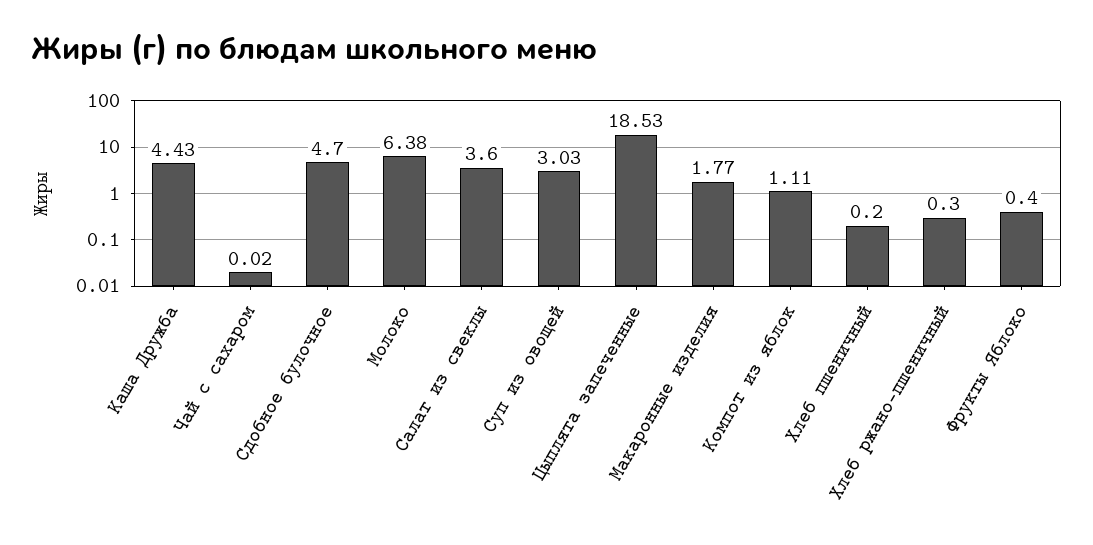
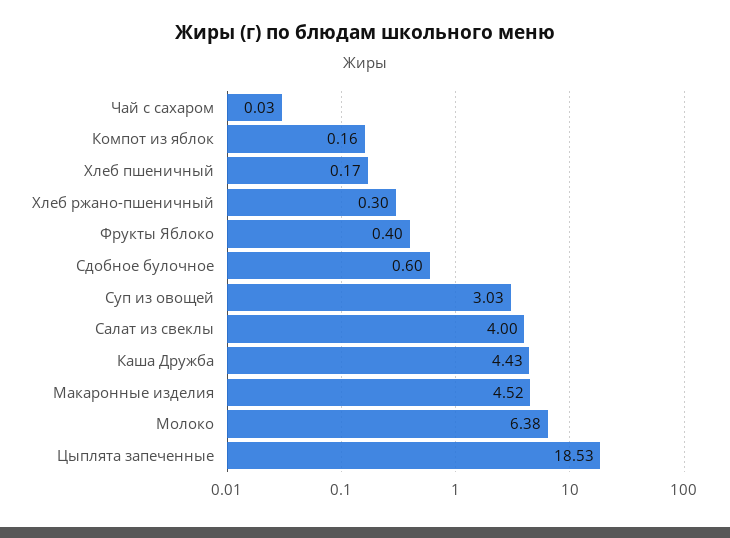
Чай с сахаром: 0.02 -> 0.03
Сдобное булочное: 4.7 -> 0.6
Салат из свеклы: 3.6 -> 4
Макаронные изделия: 1.77 -> 4.52
Компот из яблок: 1.11 -> 0.16
Хлеб пшеничный: 0.2 -> 0.17

